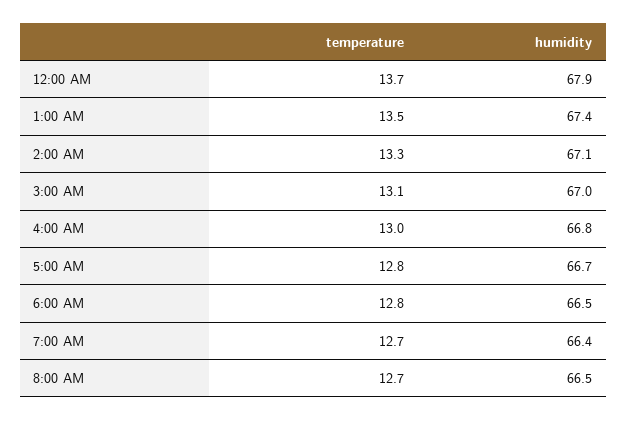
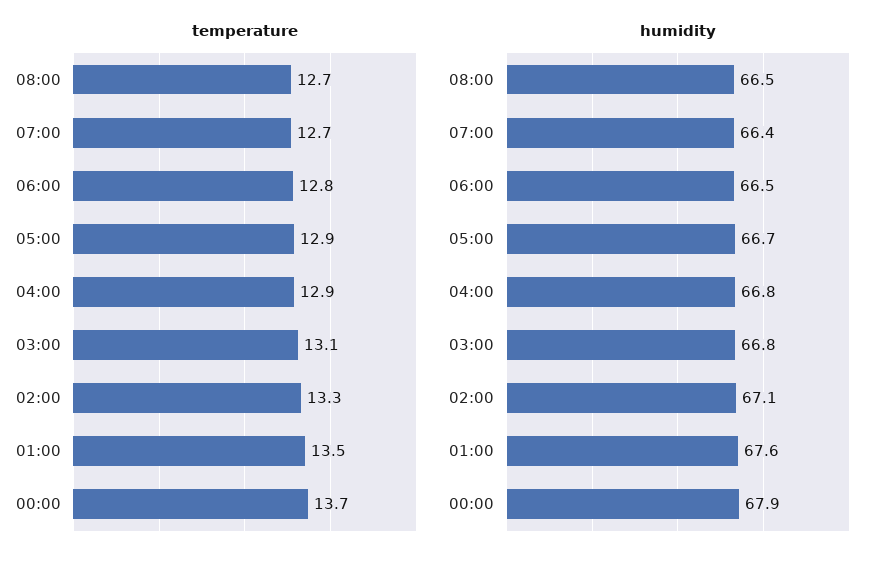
humidity, 1:00 AM: 67.4 -> 67.6
humidity, 3:00 AM: 67 -> 66.8
temperature, 4:00 AM: 13 -> 12.9
temperature, 5:00 AM: 12.8 -> 12.9

